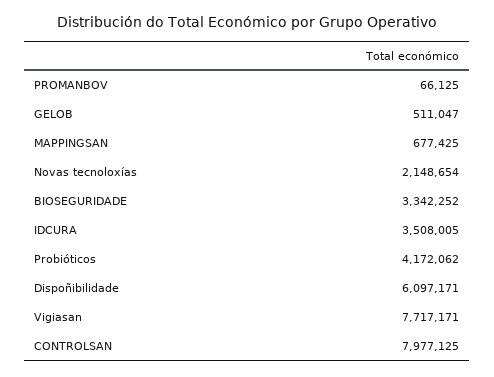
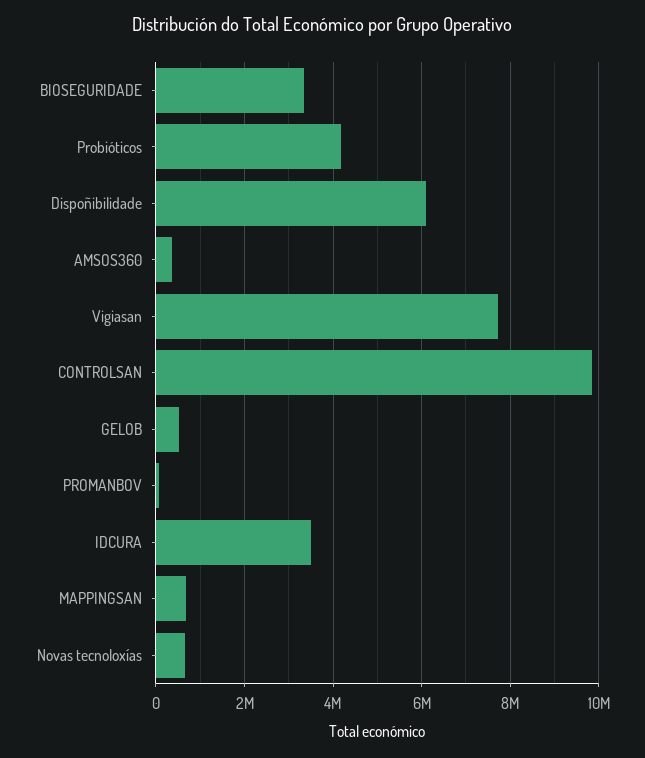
Novas tecnoloxías: 2148654 -> 600000
CONTROLSAN: 7977125 -> 9800000
AMSOS360: none -> 400000

